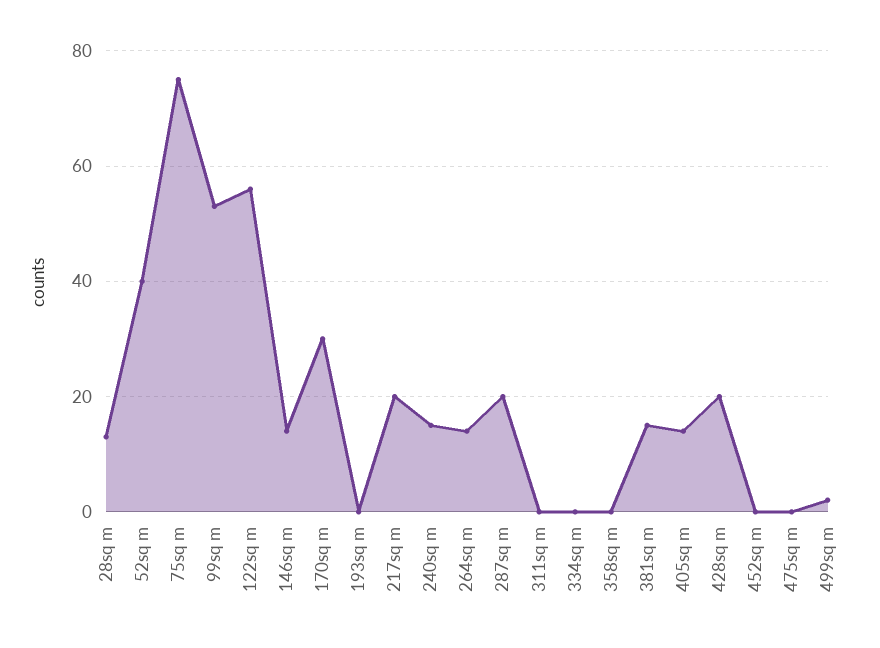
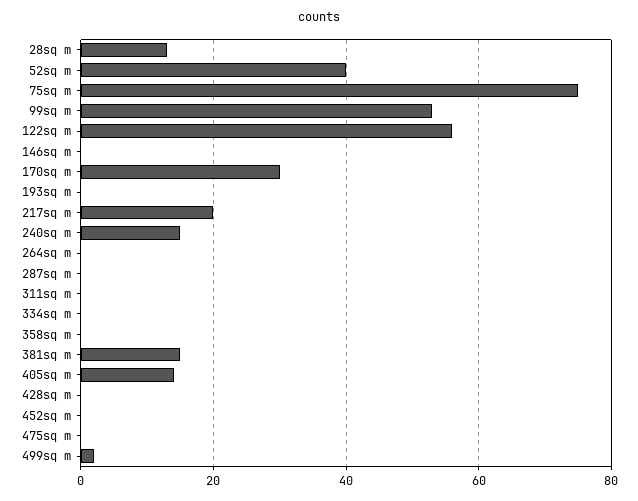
146sq m: 15 -> 0
264sq m: 15 -> 0
287sq m: 20 -> 0
428sq m: 20 -> 0

